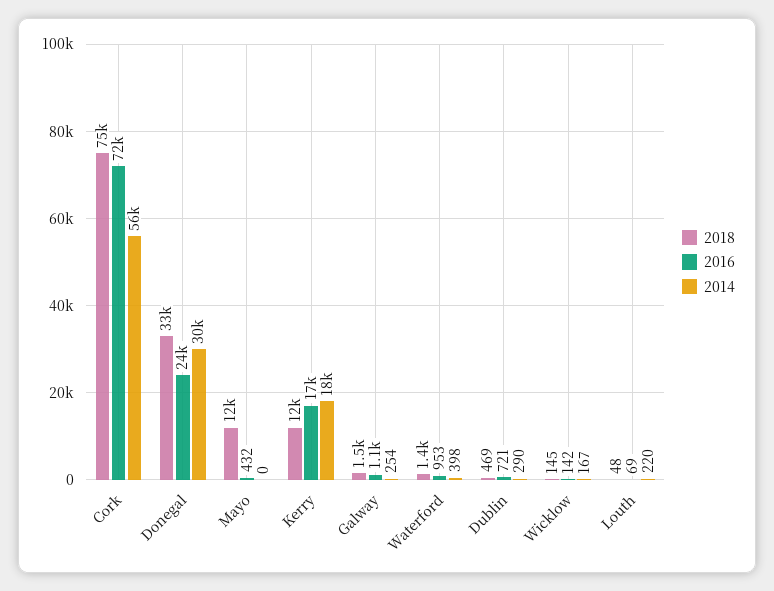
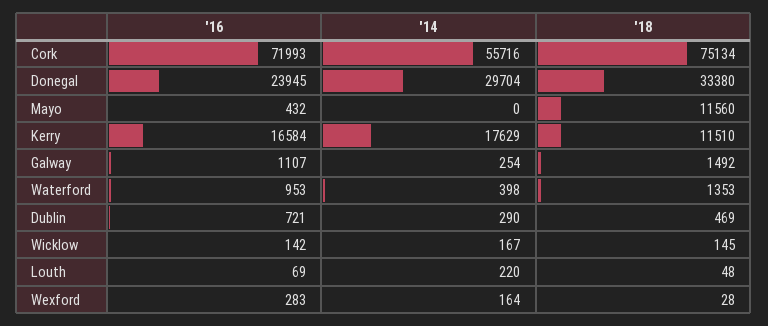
2016, Wexford: none -> 283
2014, Wexford: none -> 164
2018, Wexford: none -> 28

